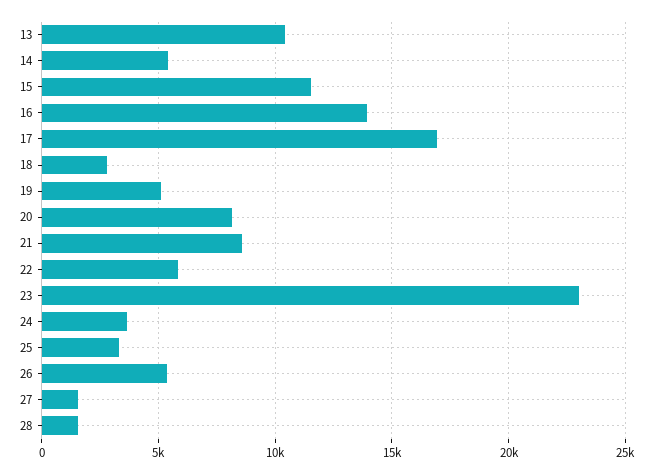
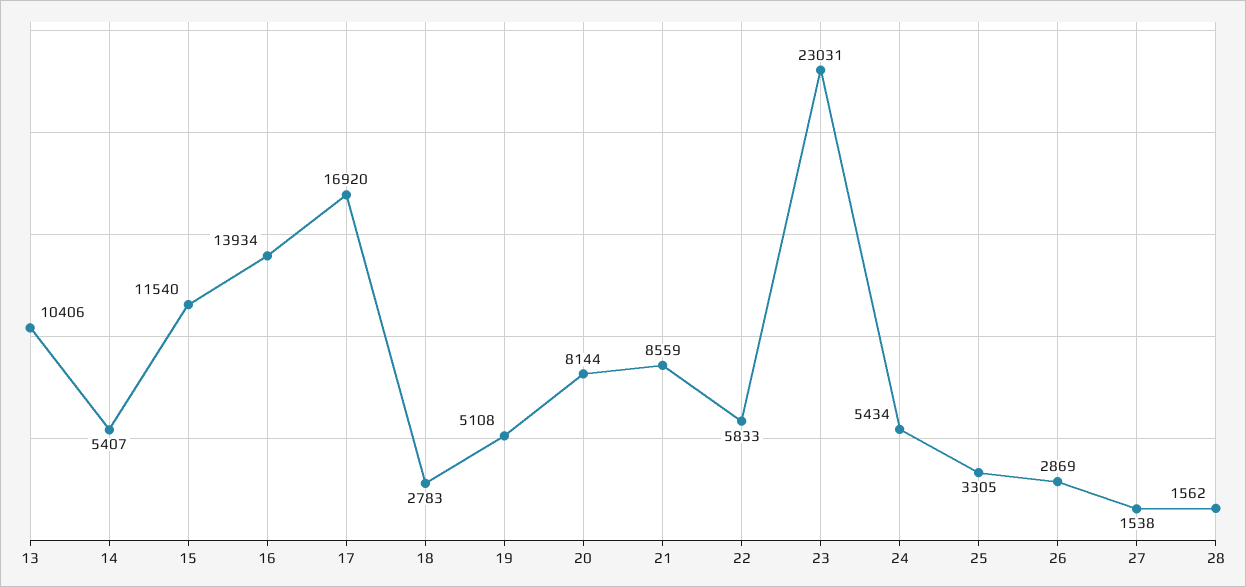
24: 3500 -> 5434
26: 5500 -> 2869

